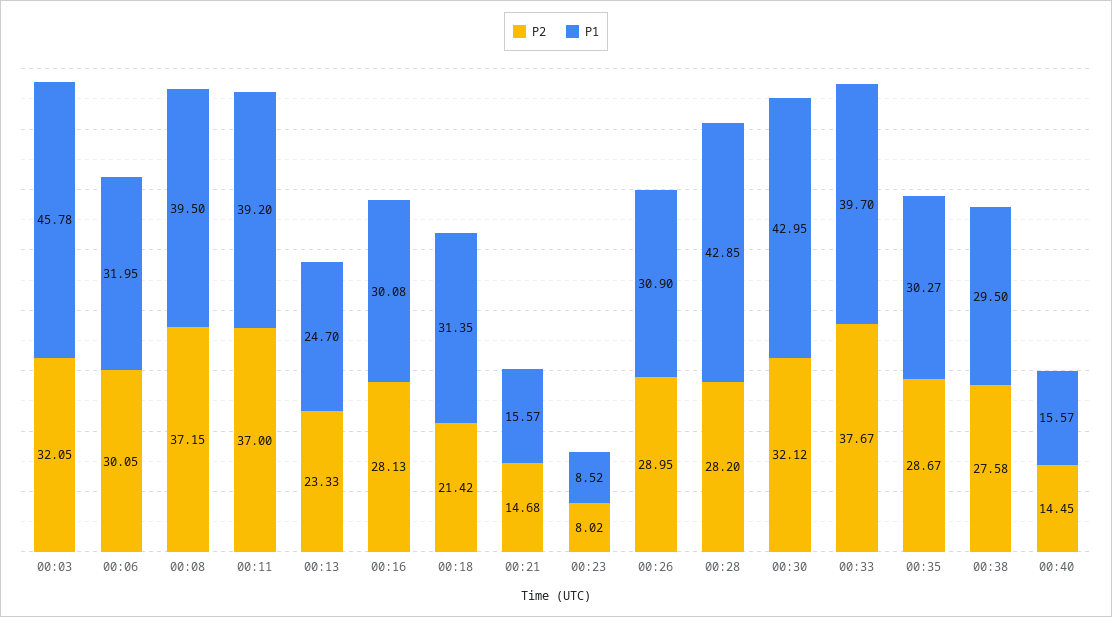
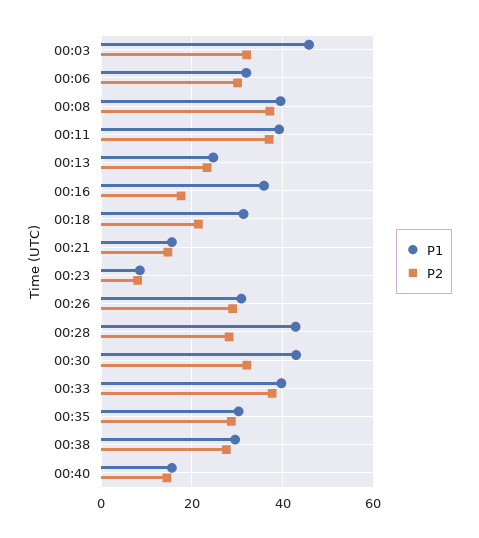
P2, 00:16: 28.13 -> 18
P1, 00:16: 30.08 -> 36

